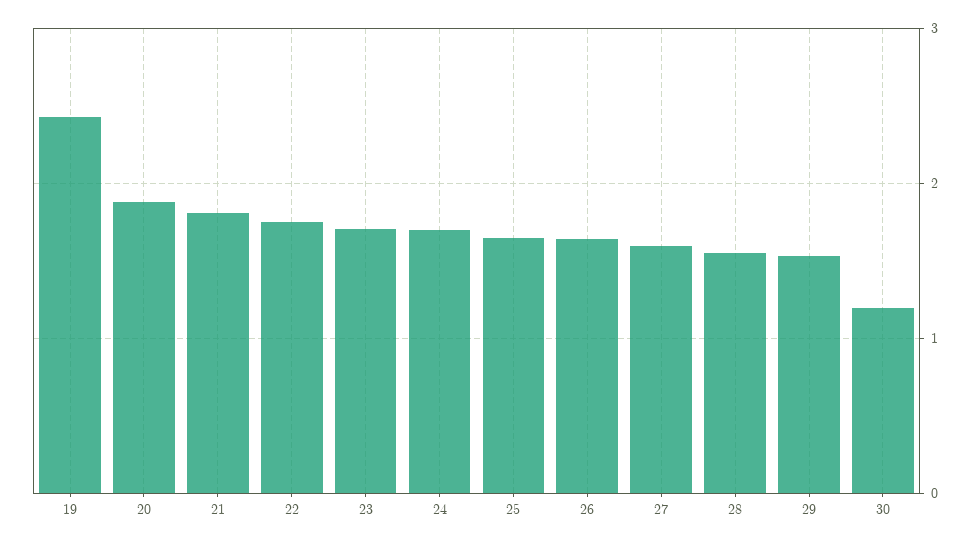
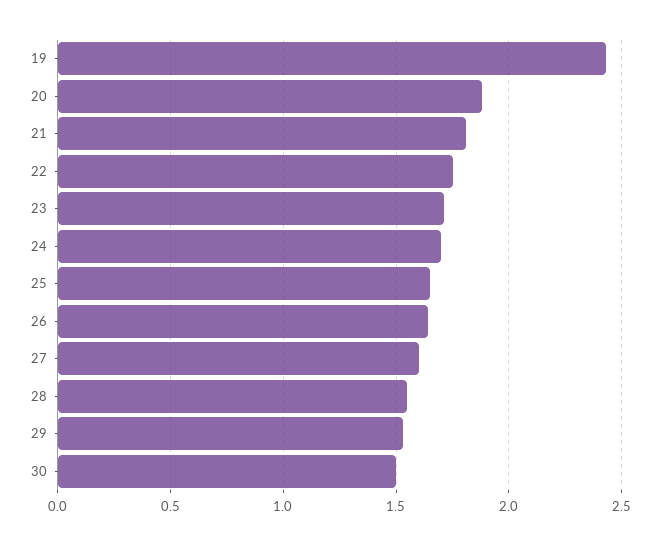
30: 1.2 -> 1.5

